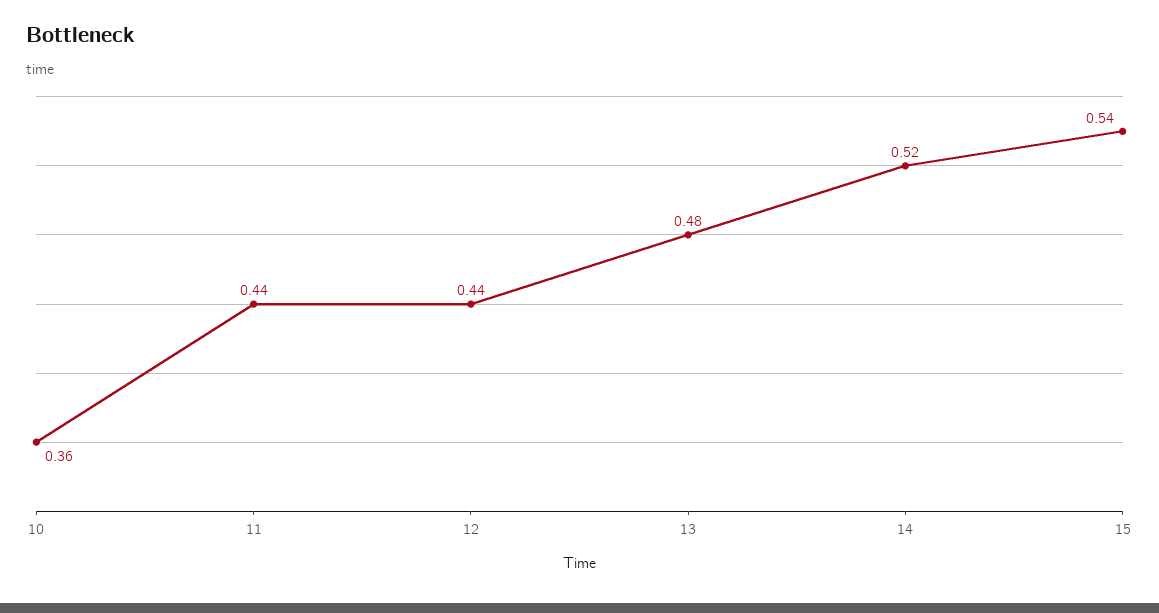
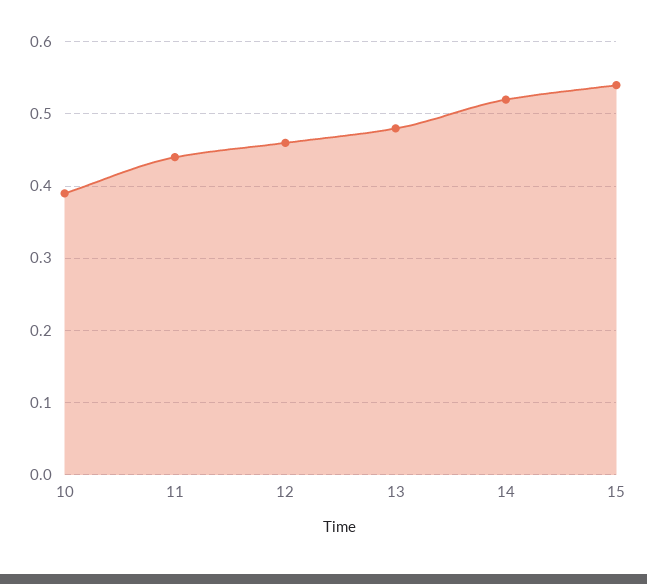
10: 0.36 -> 0.39
12: 0.44 -> 0.46

